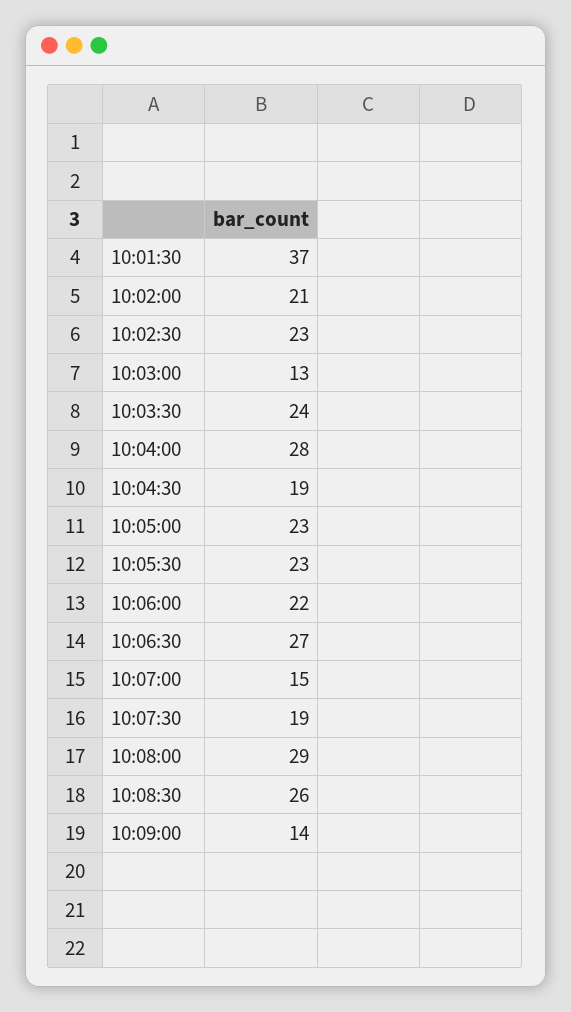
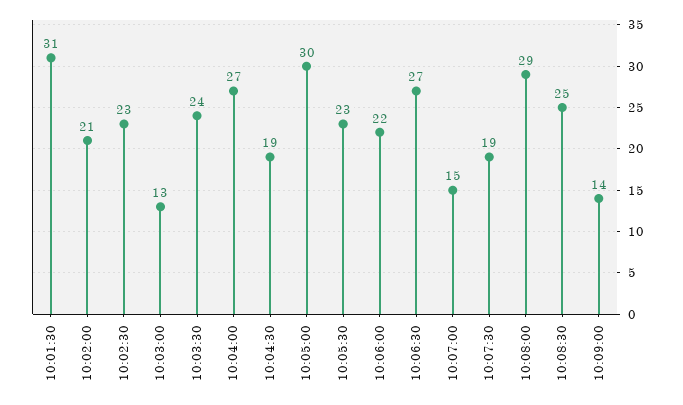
10:01:30: 37 -> 31
10:04:00: 28 -> 27
10:05:00: 23 -> 30
10:08:30: 26 -> 25

